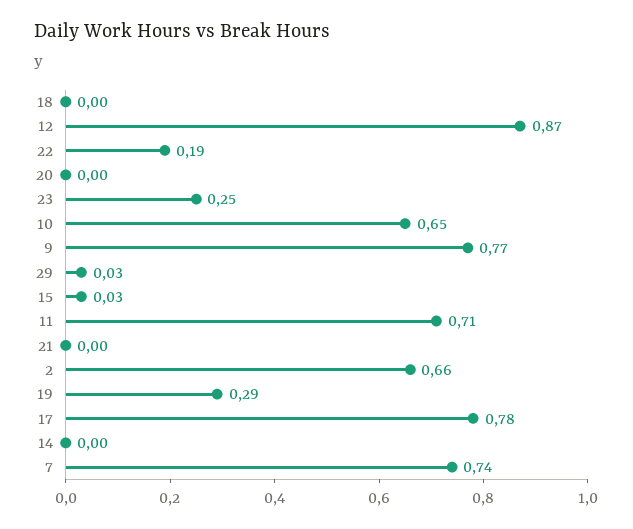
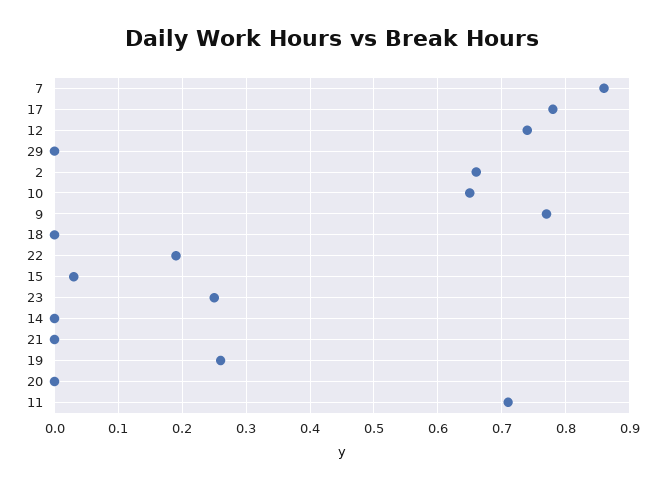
12: 0.87 -> 0.74
29: 0.03 -> 0
19: 0.29 -> 0.26
7: 0.74 -> 0.86

